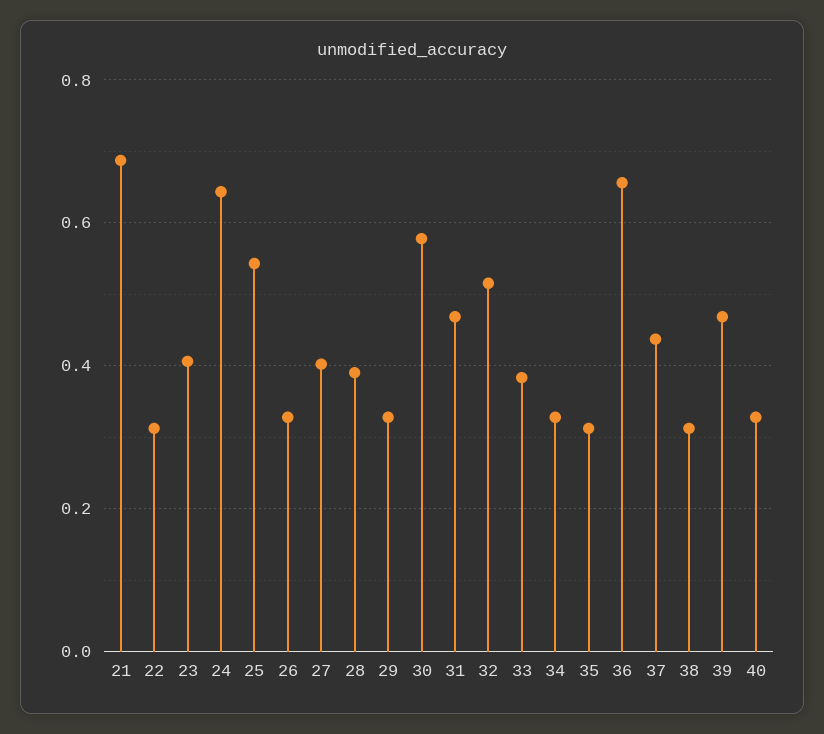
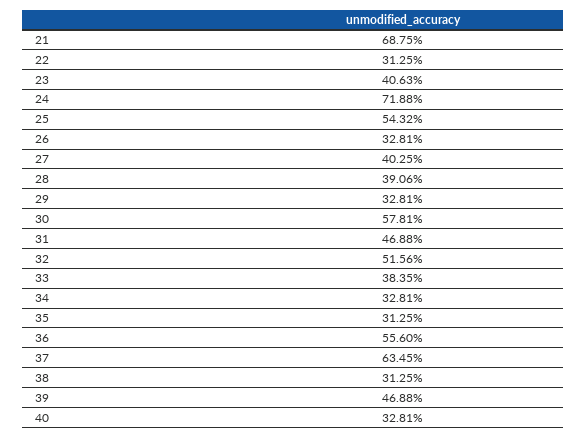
24: 0.64 -> 0.7188
36: 0.66 -> 0.556
37: 0.44 -> 0.6345

